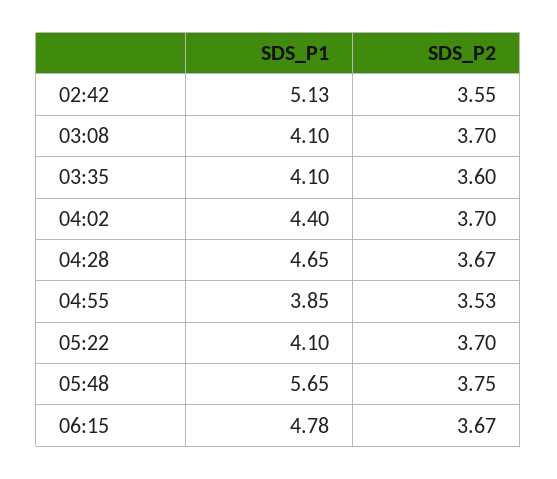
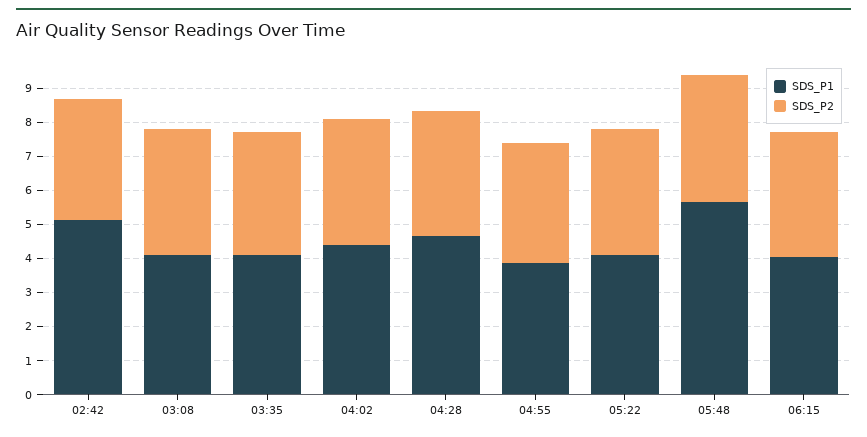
SDS_P1, 06:15: 4.78 -> 4

